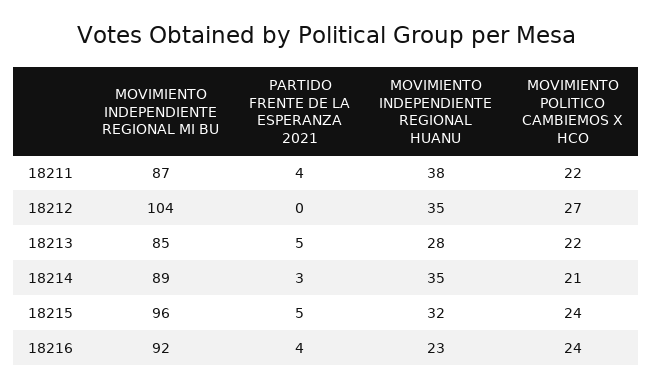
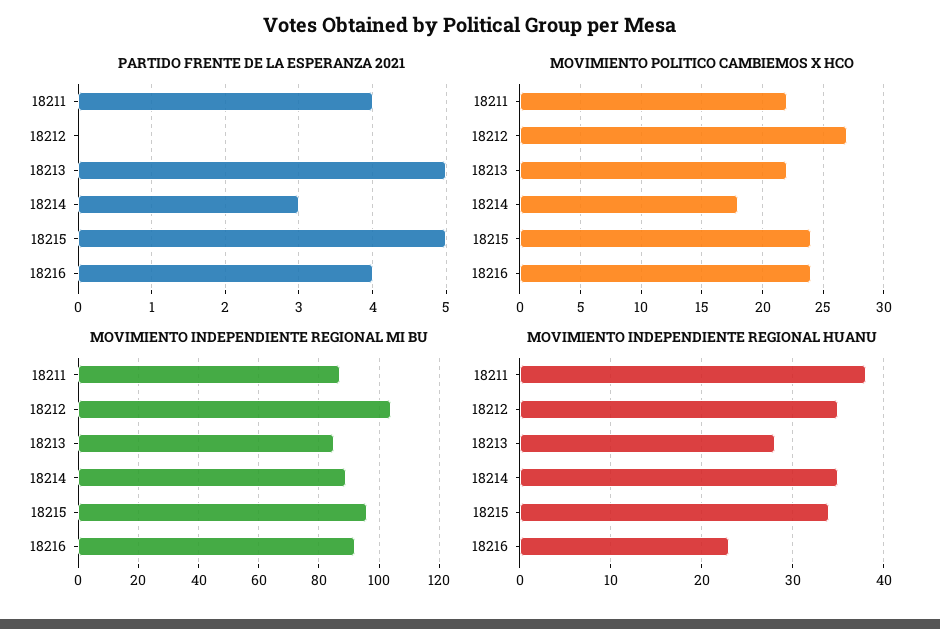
MOVIMIENTO POLITICO CAMBIEMOS X HCO, 18214: 21 -> 18
MOVIMIENTO INDEPENDIENTE REGIONAL HUANU, 18215: 32 -> 34

